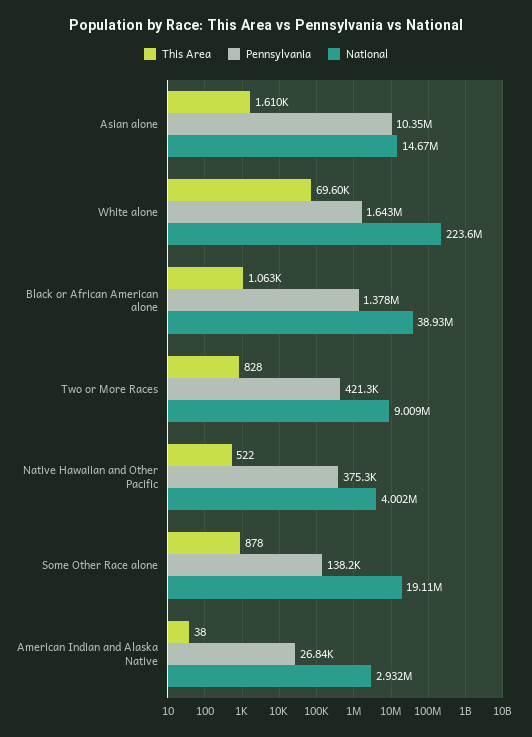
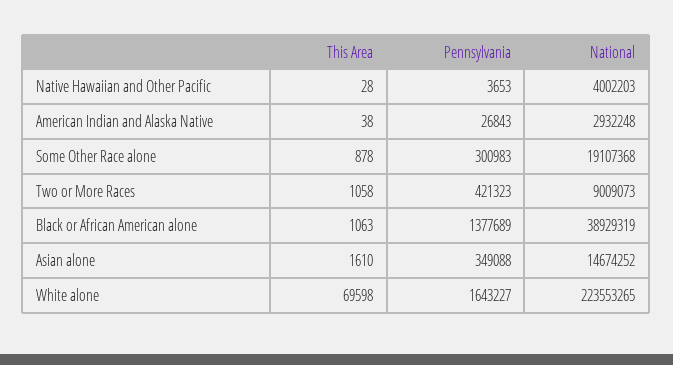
Pennsylvania, Asian alone: 10350000 -> 349088
This Area, Two or More Races: 828 -> 1058
This Area, Native Hawaiian and Other Pacific: 522 -> 28
Pennsylvania, Native Hawaiian and Other Pacific: 375300 -> 3653
Pennsylvania, Some Other Race alone: 138200 -> 300983

